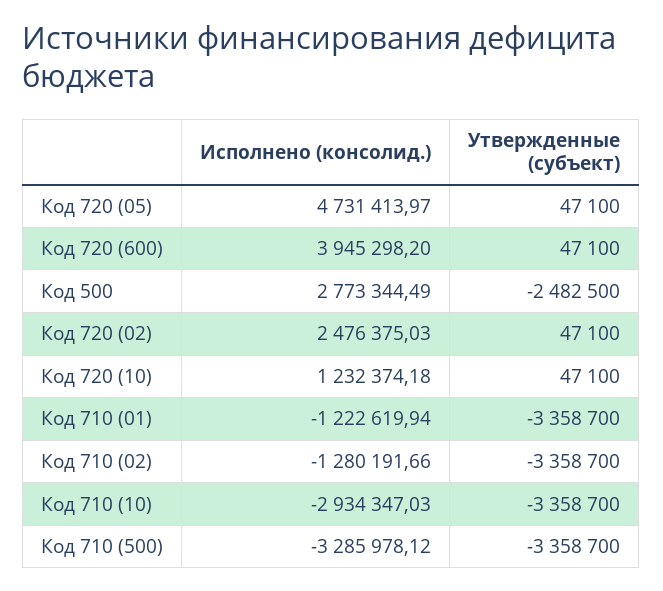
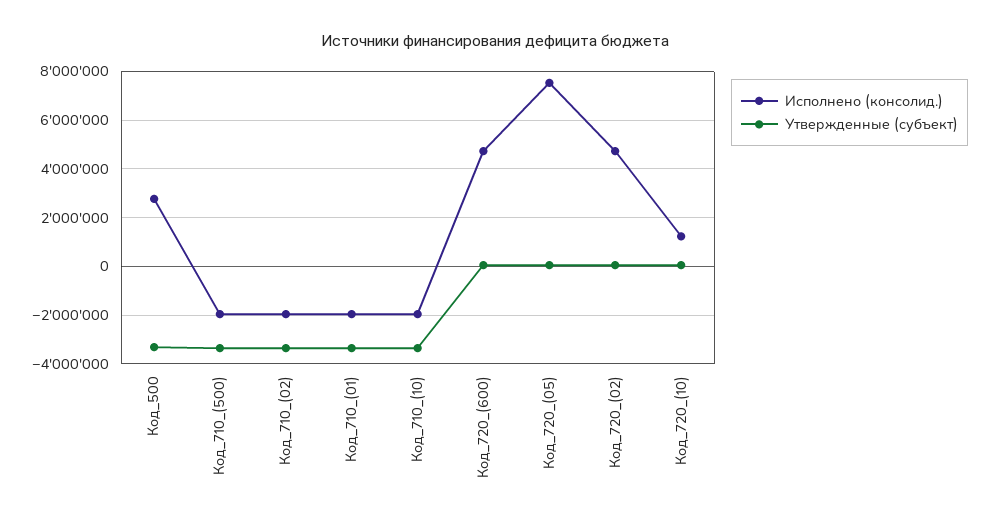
Исполнено (консолид.), Код 720 (05): 4731413.97 -> 7500000
Исполнено (консолид.), Код 720 (600): 3945298.2 -> 4750000
Утвержденные (субъект), Код 500: -2482500 -> -3250000
Исполнено (консолид.), Код 720 (02): 2476375.03 -> 4750000
Исполнено (консолид.), Код 710 (01): -1222619.94 -> -2000000
Исполнено (консолид.), Код 710 (02): -1280191.66 -> -2000000
Исполнено (консолид.), Код 710 (10): -2934347.03 -> -2000000
Исполнено (консолид.), Код 710 (500): -3285978.12 -> -2000000

